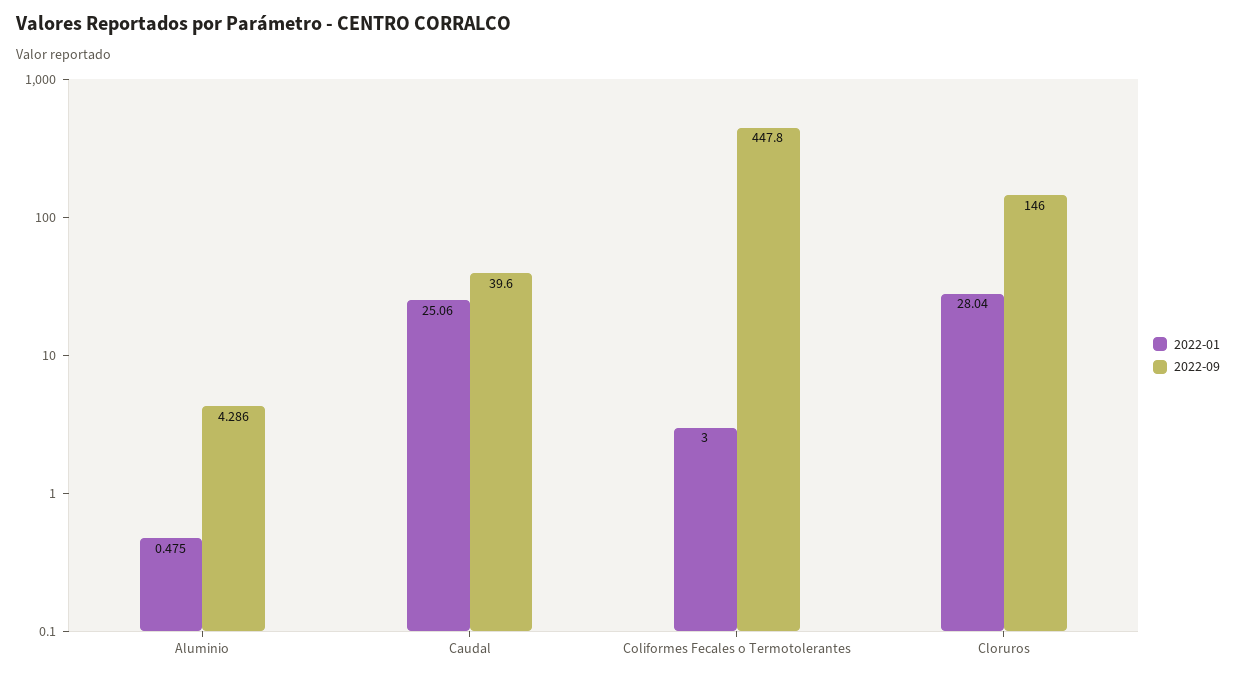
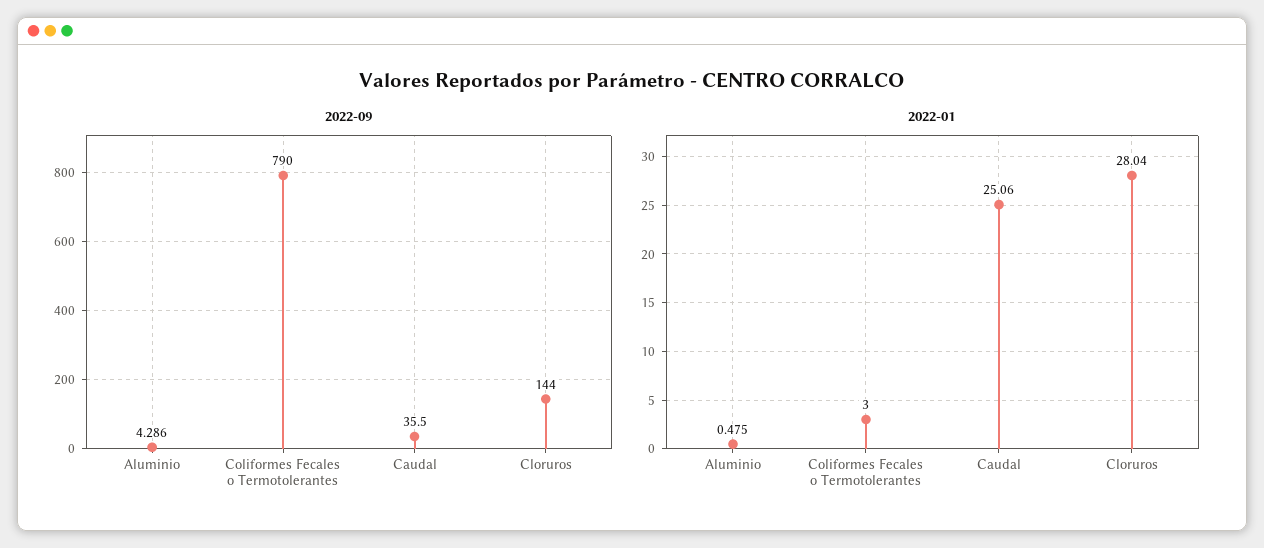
2022-09, Caudal: 39.6 -> 35.5
2022-09, Coliformes Fecales o Termotolerantes: 447.8 -> 790
2022-09, Cloruros: 146 -> 144

